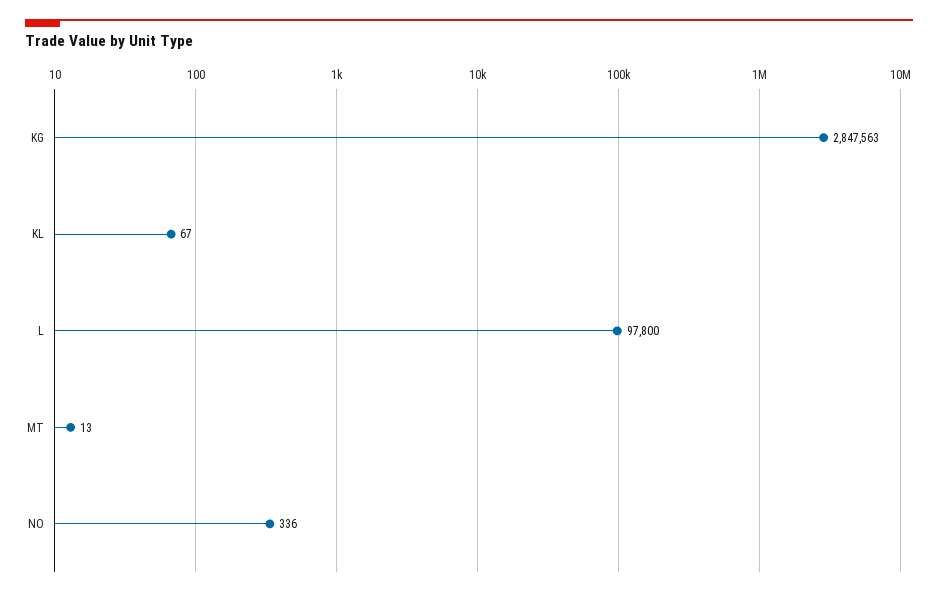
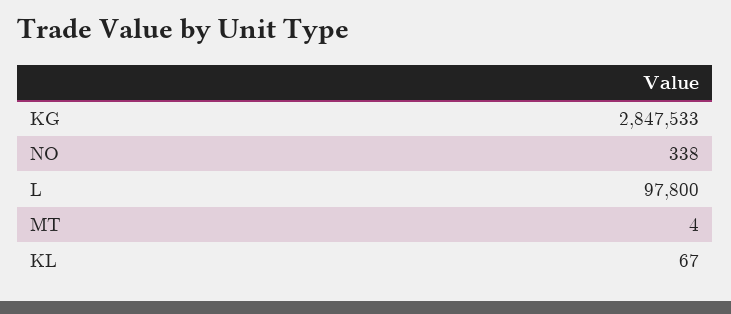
KG: 2847563 -> 2847533
MT: 13 -> 4
NO: 336 -> 338

